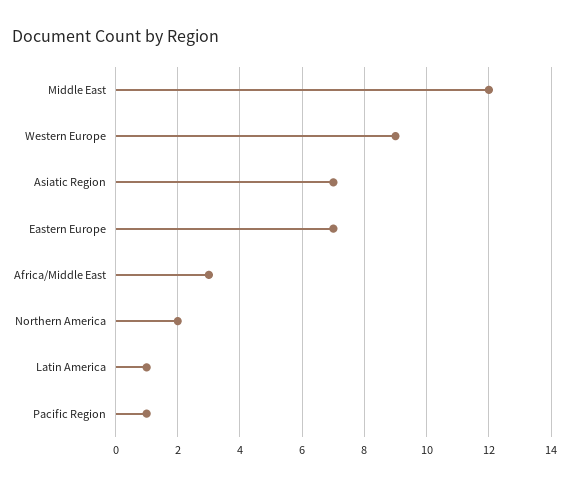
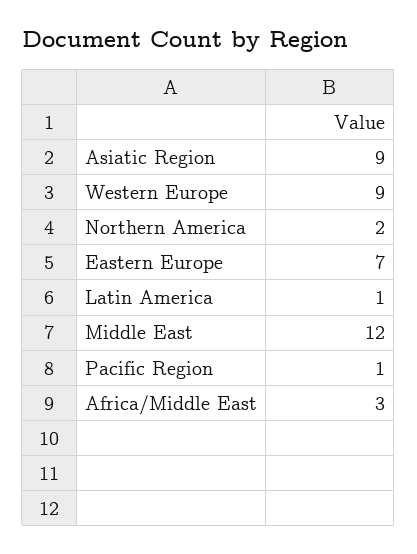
Asiatic Region: 7 -> 9

